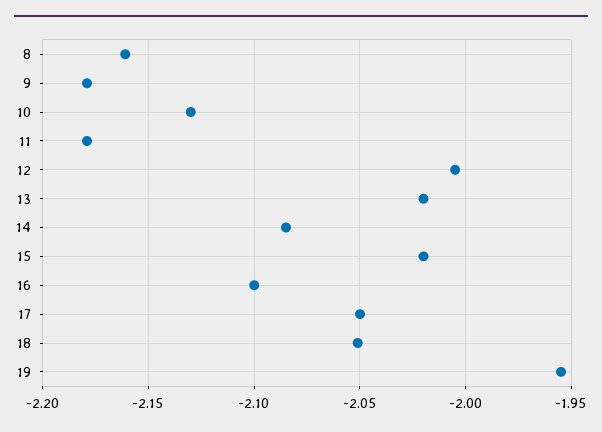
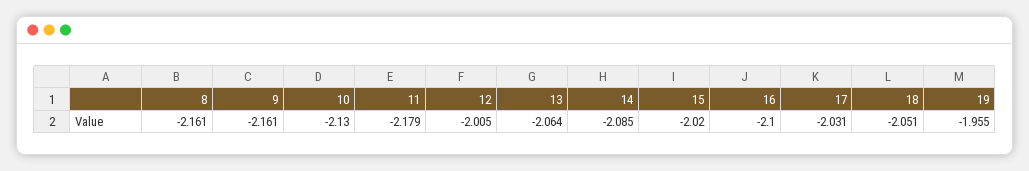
9: -2.18 -> -2.161
13: -2.02 -> -2.064
17: -2.05 -> -2.031

